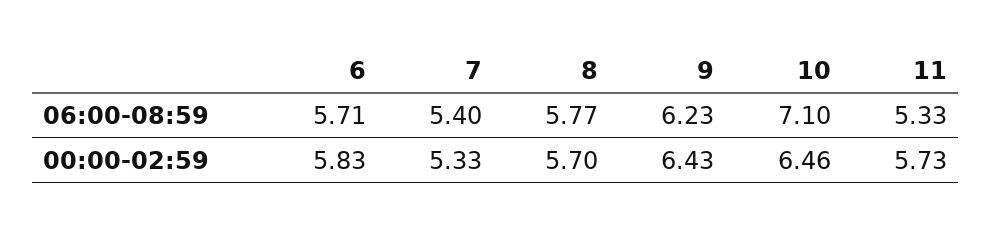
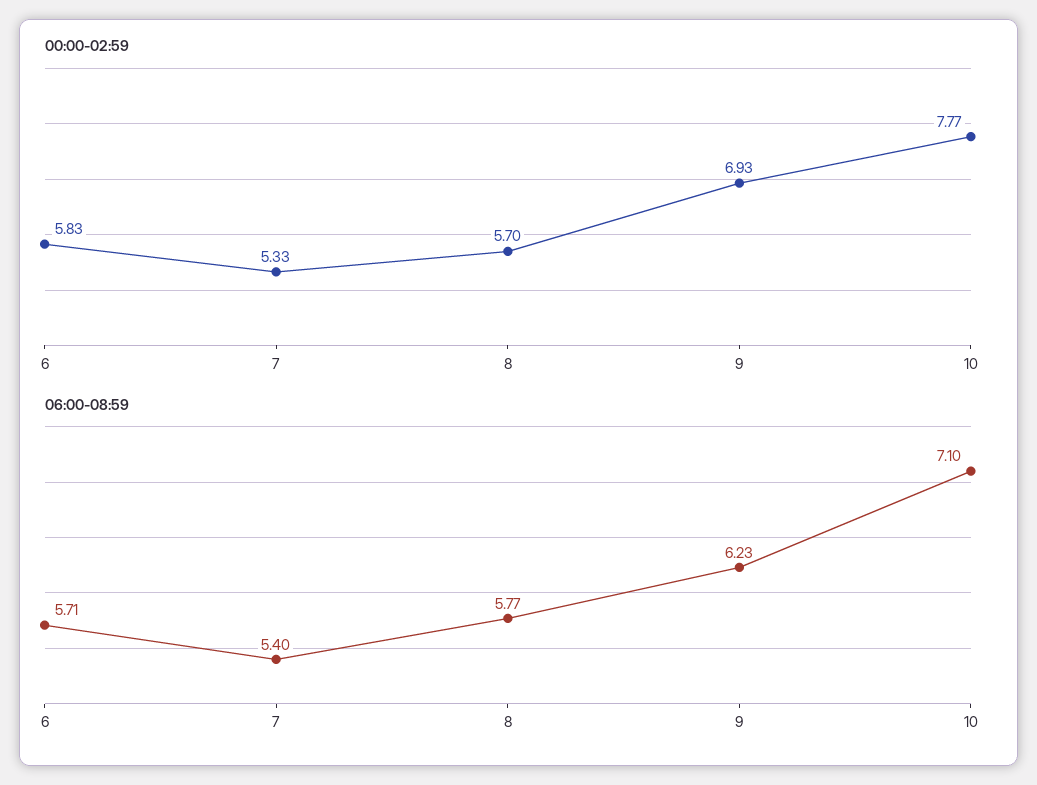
06:00-08:59, 11: 5.33 -> none
00:00-02:59, 9: 6.43 -> 6.93
00:00-02:59, 10: 6.46 -> 7.77
00:00-02:59, 11: 5.73 -> none

